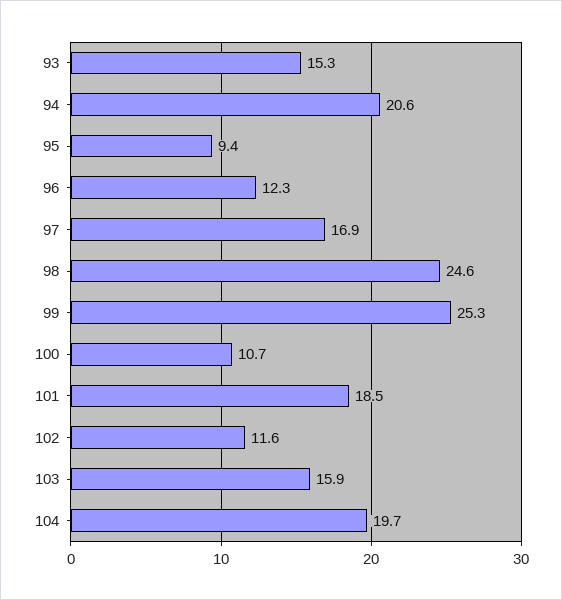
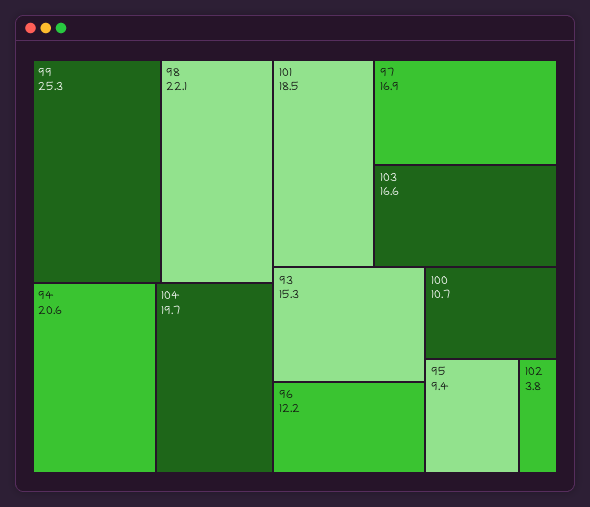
96: 12.3 -> 12.2
98: 24.6 -> 22.1
102: 11.6 -> 3.8
103: 15.9 -> 16.6

